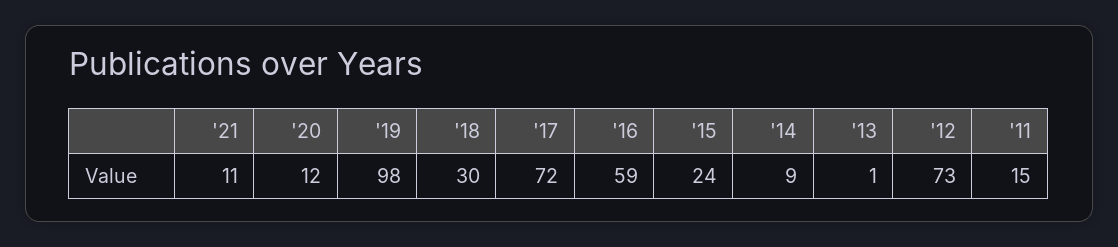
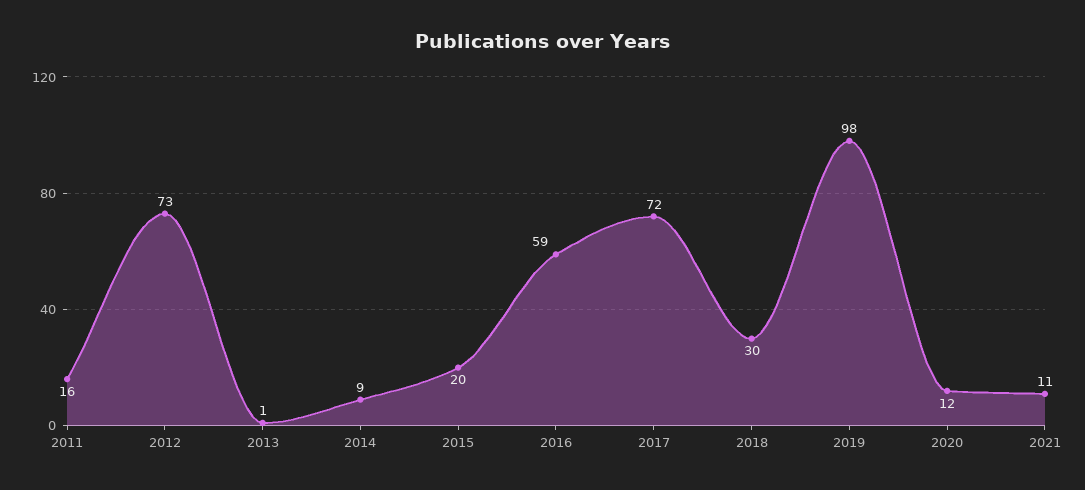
'15: 24 -> 20
'11: 15 -> 16

